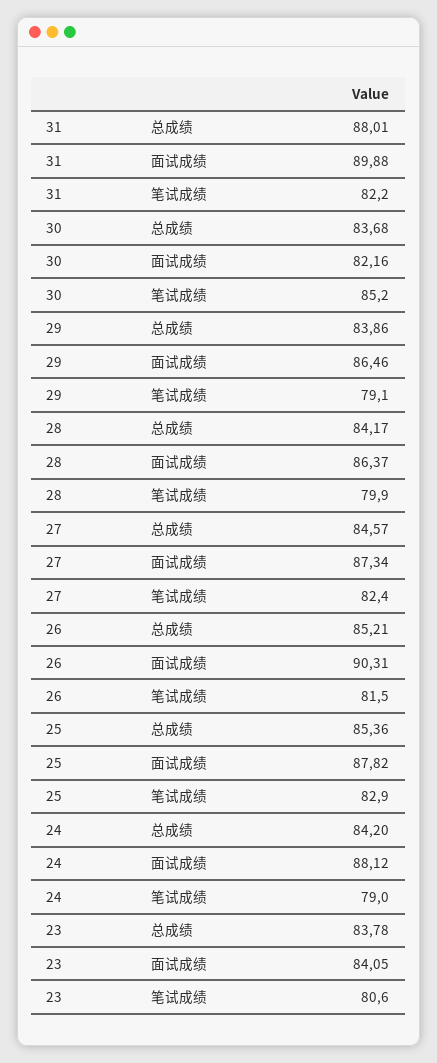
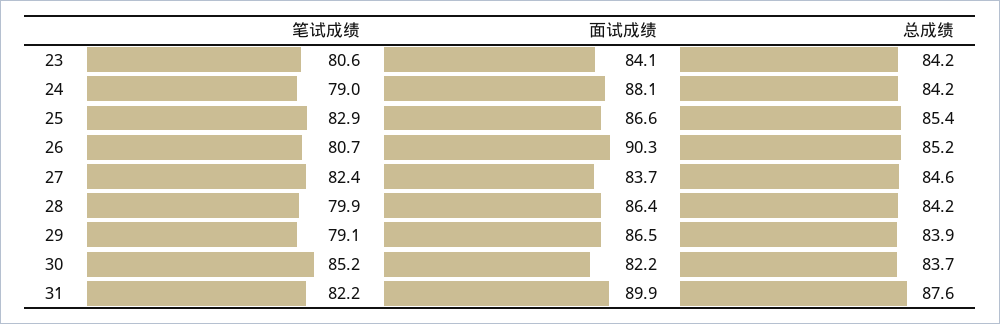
31, 总成绩: 88.01 -> 87.6
27, 面试成绩: 87.34 -> 83.7
26, 笔试成绩: 81.5 -> 80.7
25, 面试成绩: 87.82 -> 86.6
23, 总成绩: 83.78 -> 84.2

